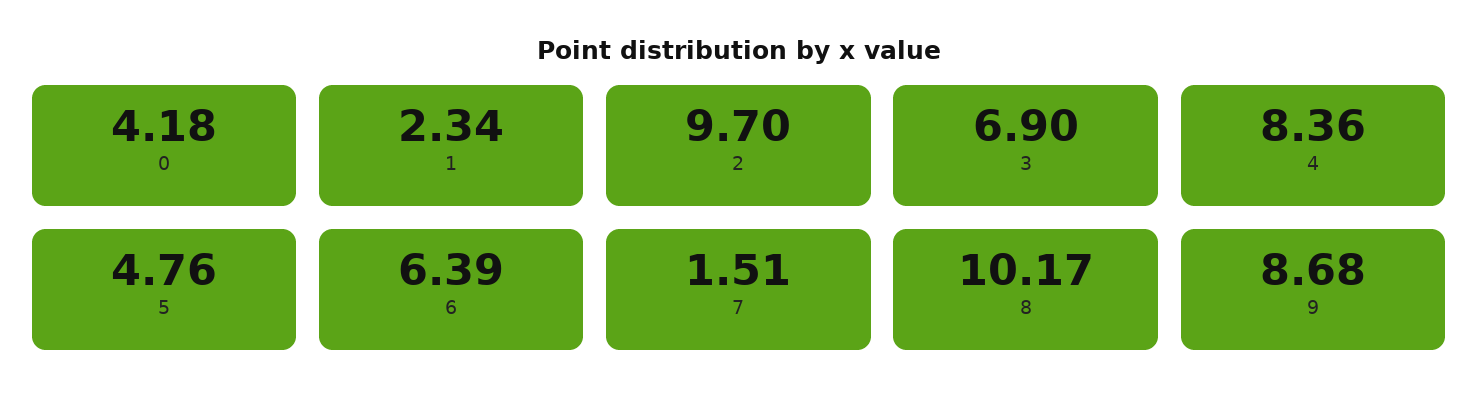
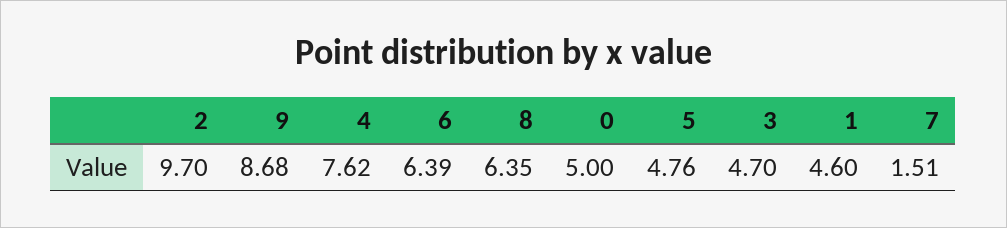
0: 4.18 -> 5
1: 2.34 -> 4.6
3: 6.9 -> 4.7
4: 8.36 -> 7.62
8: 10.17 -> 6.35

